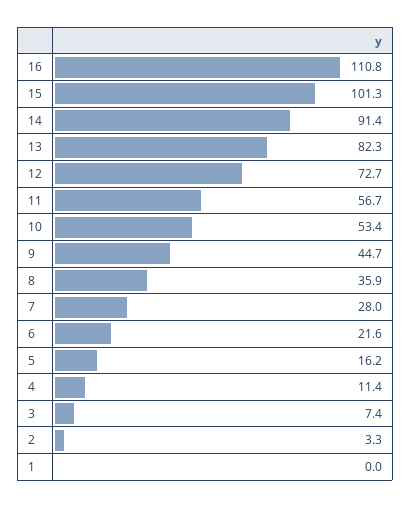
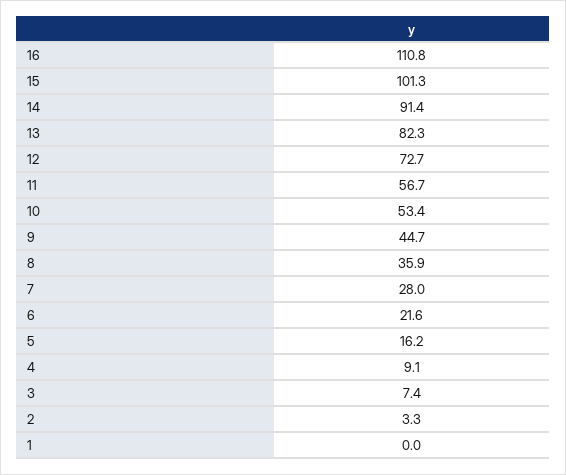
4: 11.4 -> 9.1

